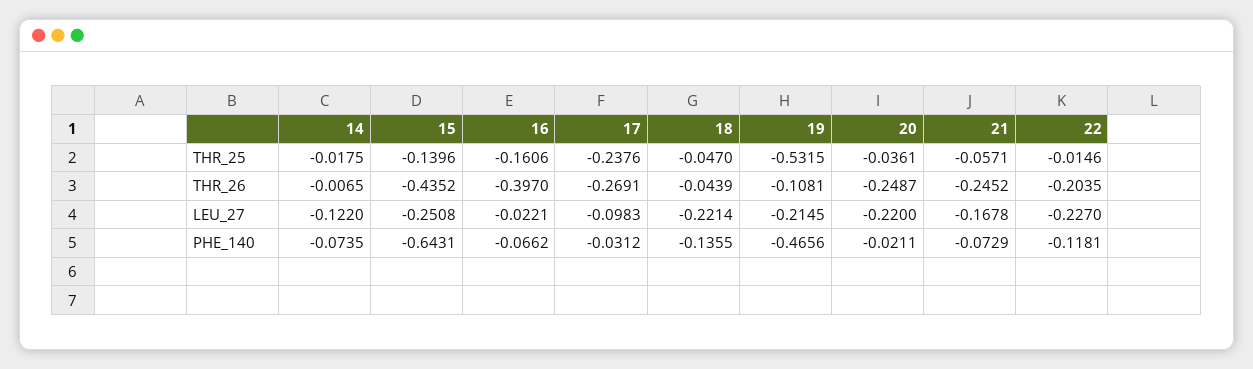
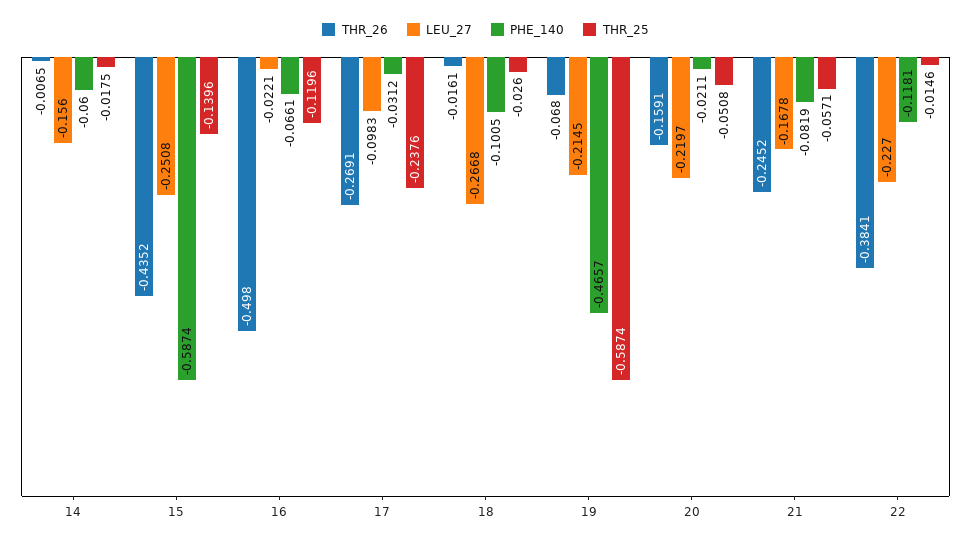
THR_25, 16: -0.1606 -> -0.1196
THR_25, 18: -0.047 -> -0.026
THR_25, 19: -0.5315 -> -0.5874
THR_25, 20: -0.0361 -> -0.0508
THR_26, 16: -0.397 -> -0.498
THR_26, 18: -0.0439 -> -0.0161
THR_26, 19: -0.1081 -> -0.068
THR_26, 20: -0.2487 -> -0.1591
THR_26, 22: -0.2035 -> -0.3841
LEU_27, 14: -0.122 -> -0.156
LEU_27, 18: -0.2214 -> -0.2668
LEU_27, 20: -0.22 -> -0.2197
PHE_140, 14: -0.0735 -> -0.06
PHE_140, 15: -0.6431 -> -0.5874
PHE_140, 16: -0.0662 -> -0.0661
PHE_140, 18: -0.1355 -> -0.1005
PHE_140, 19: -0.4656 -> -0.4657
PHE_140, 21: -0.0729 -> -0.0819

